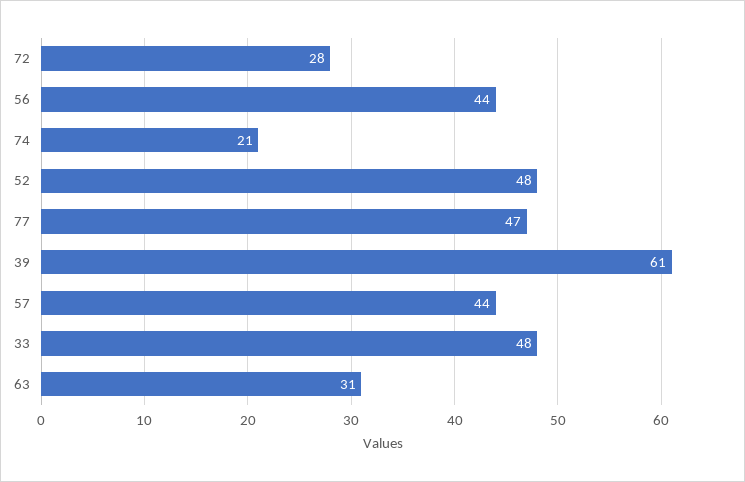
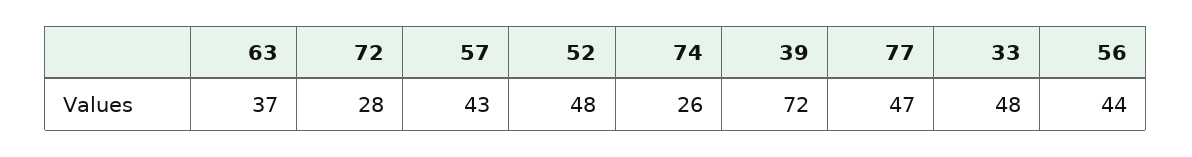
74: 21 -> 26
39: 61 -> 72
57: 44 -> 43
63: 31 -> 37

